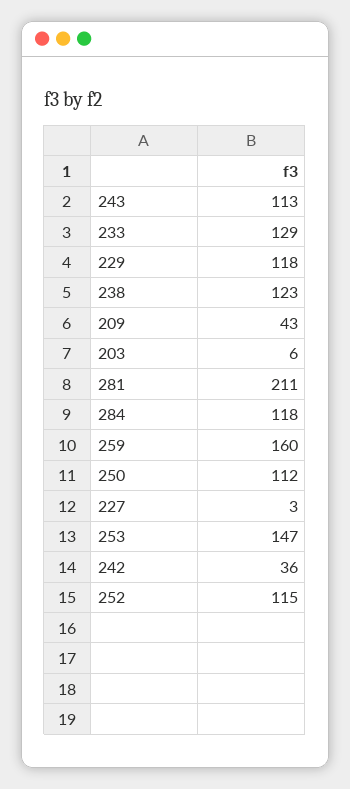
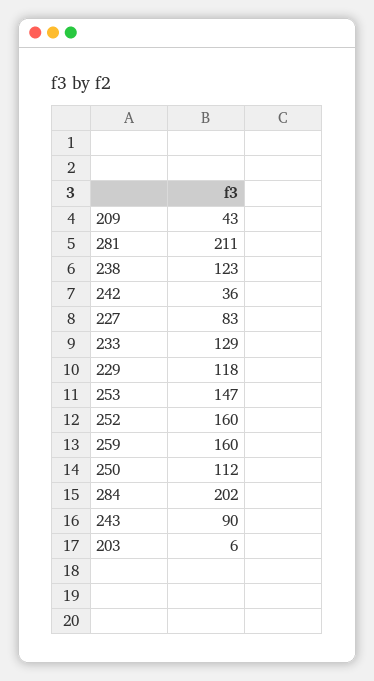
243: 113 -> 90
284: 118 -> 202
227: 3 -> 83
252: 115 -> 160

